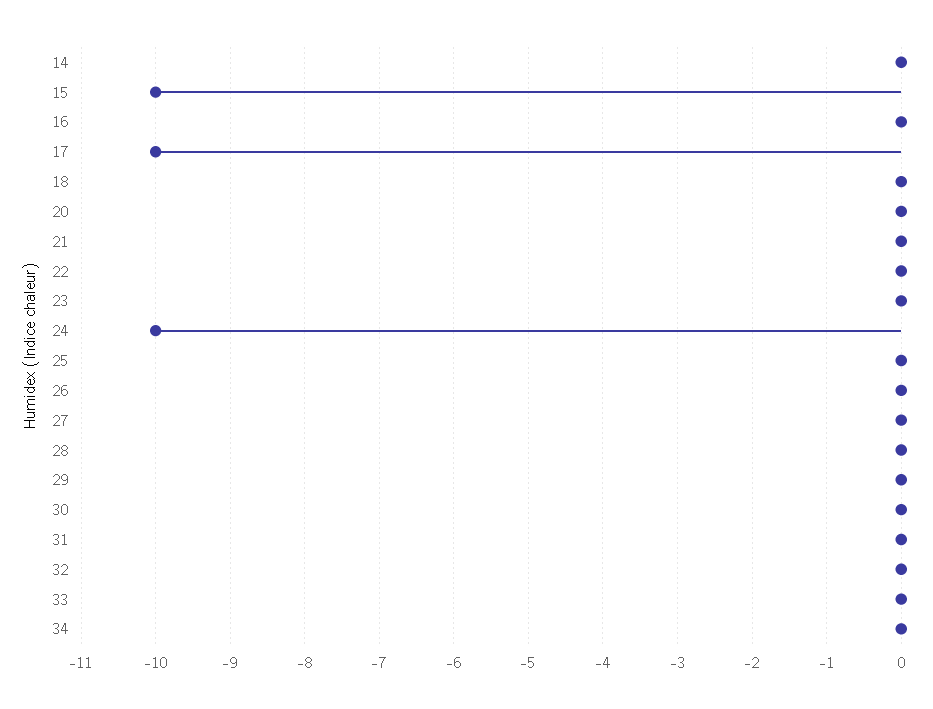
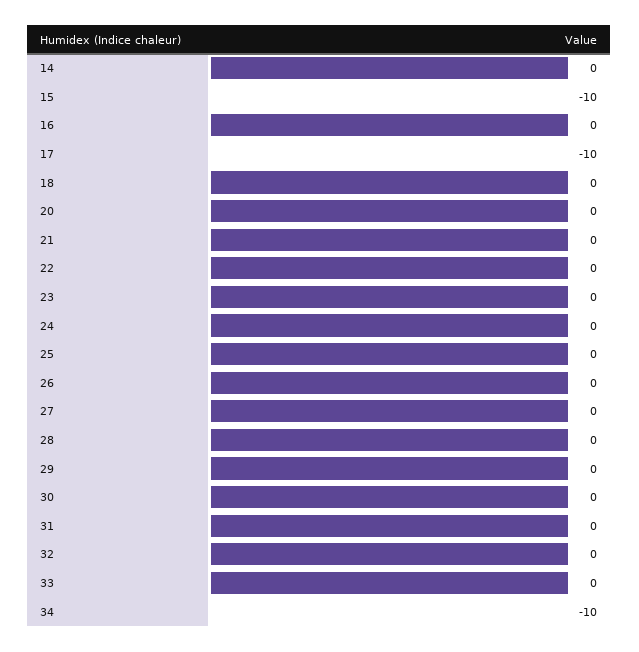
24: -10 -> 0
34: 0 -> -10

